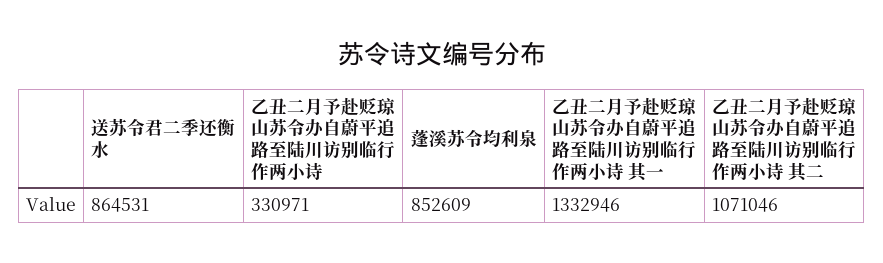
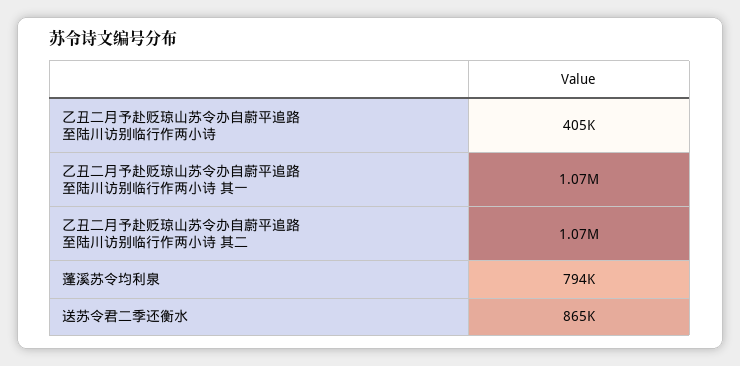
乙丑二月予赴贬琼山苏令办自蔚平追路至陆川访别临行作两小诗: 330971 -> 405000
蓬溪苏令均利泉: 852609 -> 794000
乙丑二月予赴贬琼山苏令办自蔚平追路至陆川访别临行作两小诗 其一: 1332946 -> 1070000

